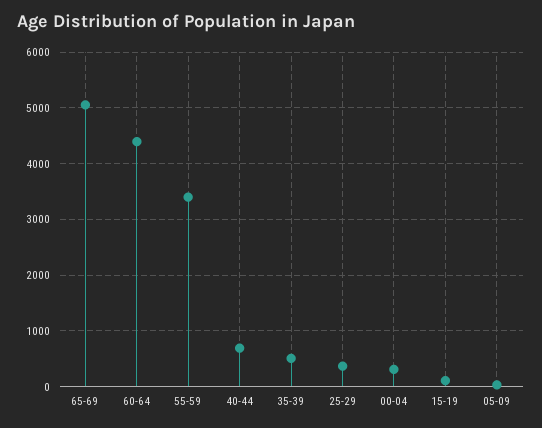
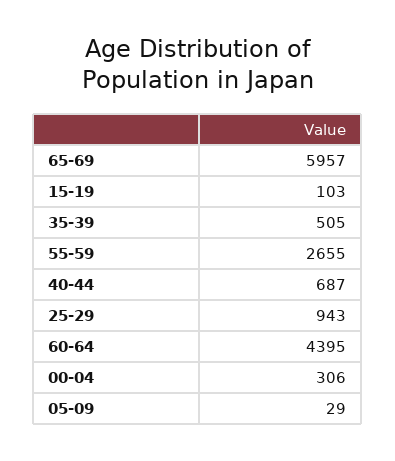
65-69: 5000 -> 5957
55-59: 3400 -> 2655
25-29: 400 -> 943

